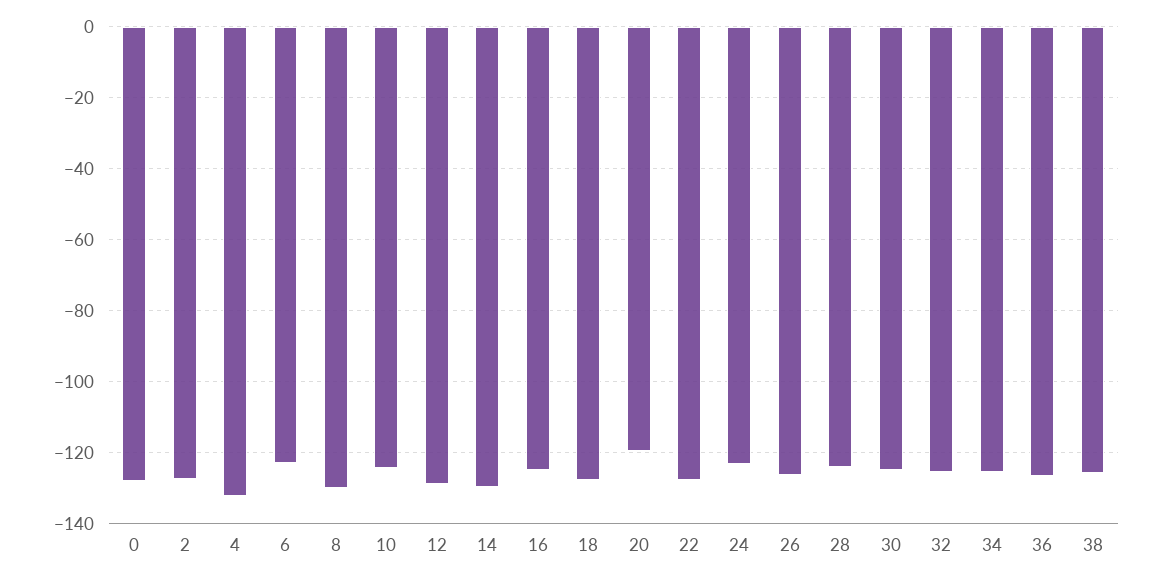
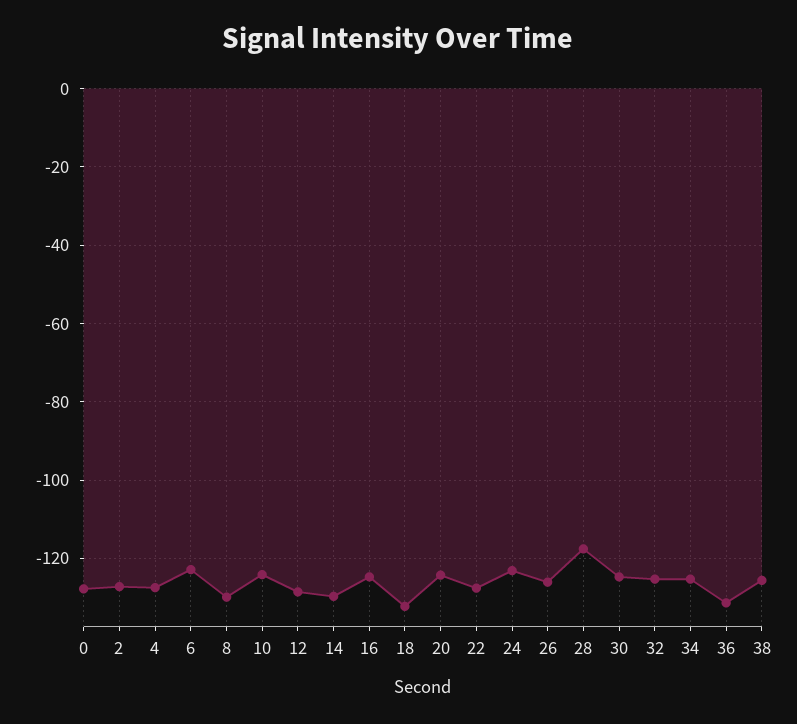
4: -132 -> -128
18: -128 -> -132
20: -120 -> -124
28: -124 -> -118
36: -126 -> -132

